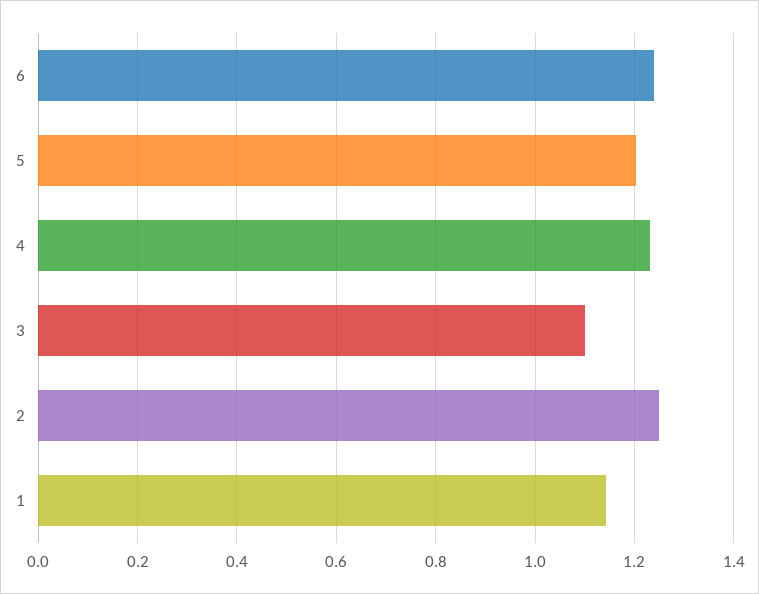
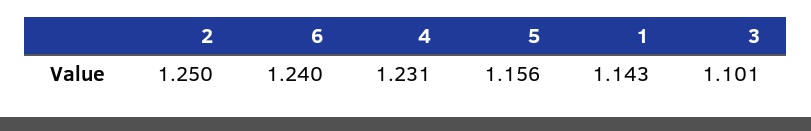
5: 1.2 -> 1.156

